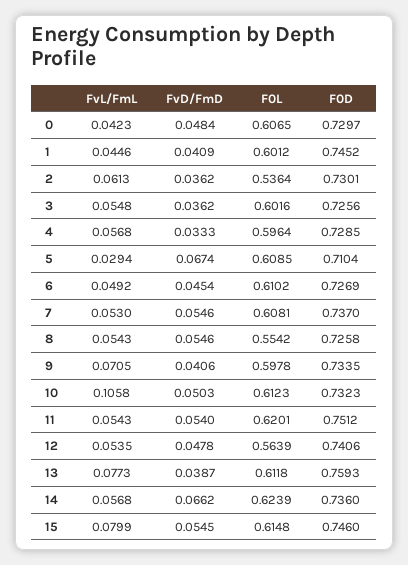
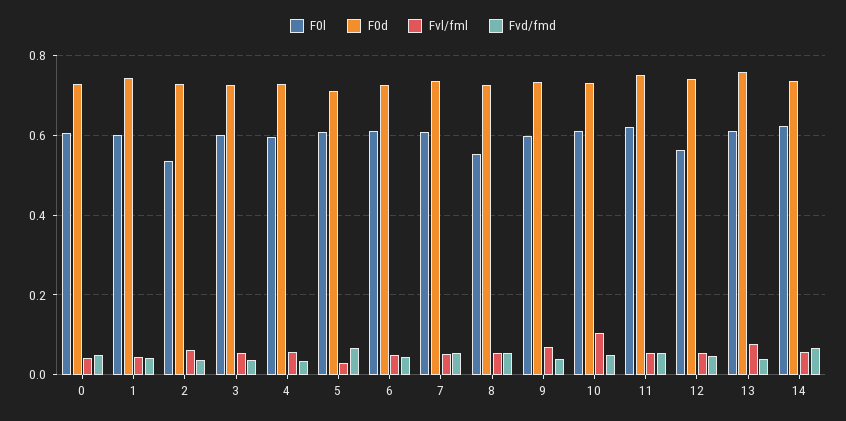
FvL/FmL, 15: 0.0799 -> none
FvD/FmD, 15: 0.0545 -> none
F0L, 15: 0.6148 -> none
F0D, 15: 0.746 -> none

